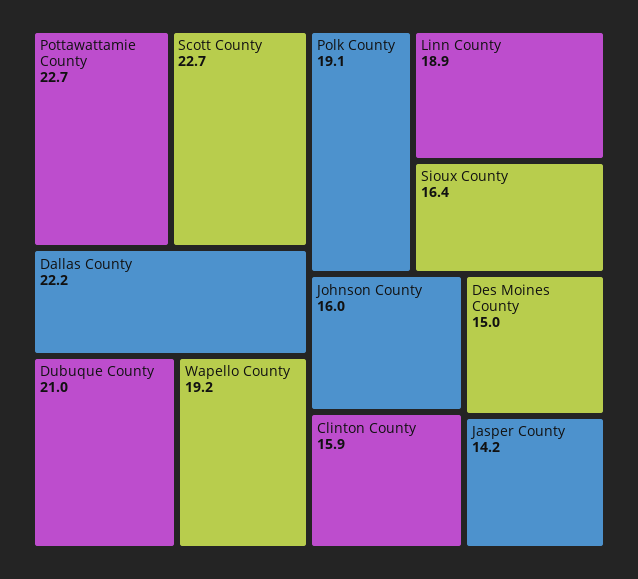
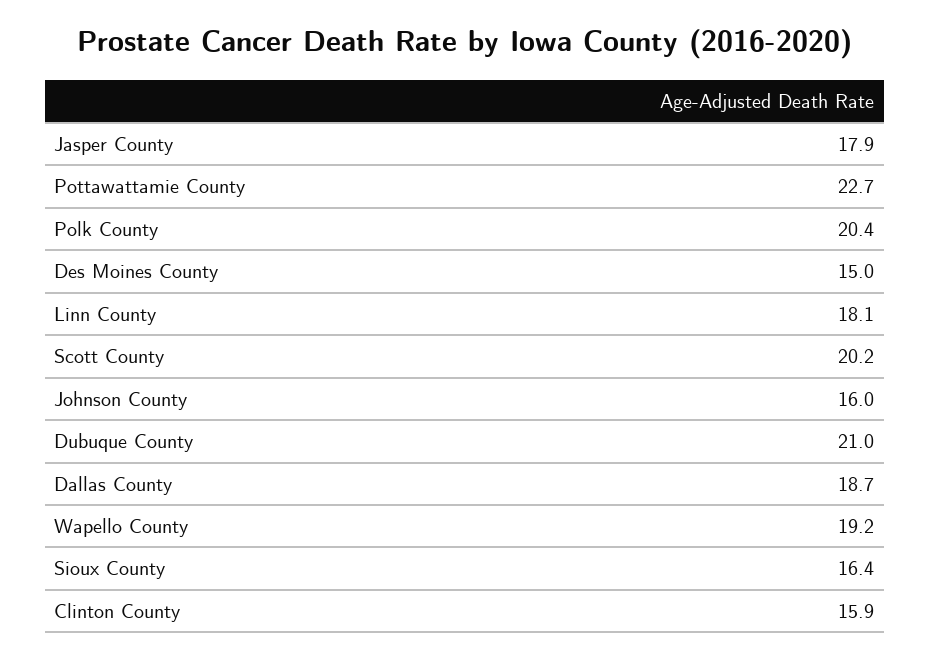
Scott County: 22.7 -> 20.2
Dallas County: 22.2 -> 18.7
Polk County: 19.1 -> 20.4
Linn County: 18.9 -> 18.1
Jasper County: 14.2 -> 17.9

